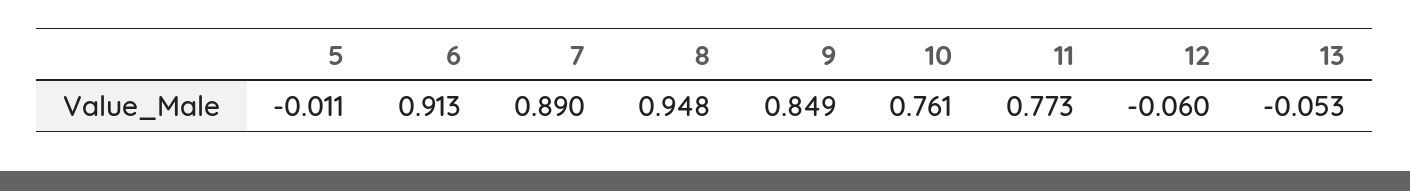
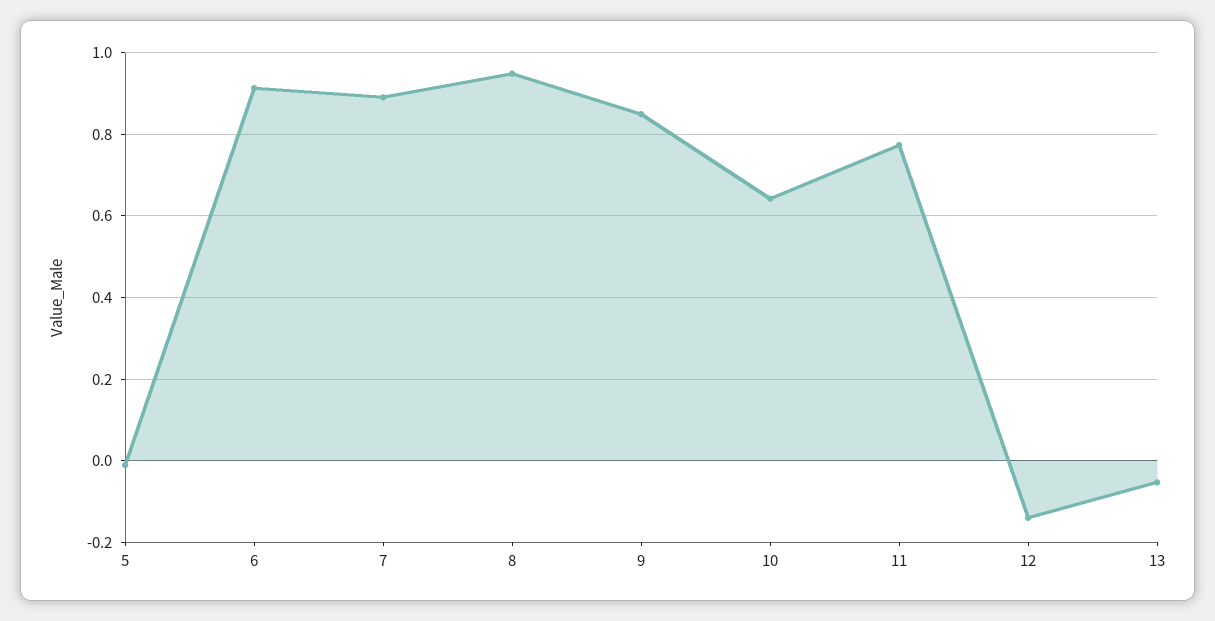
10: 0.761 -> 0.64
12: -0.06 -> -0.14

